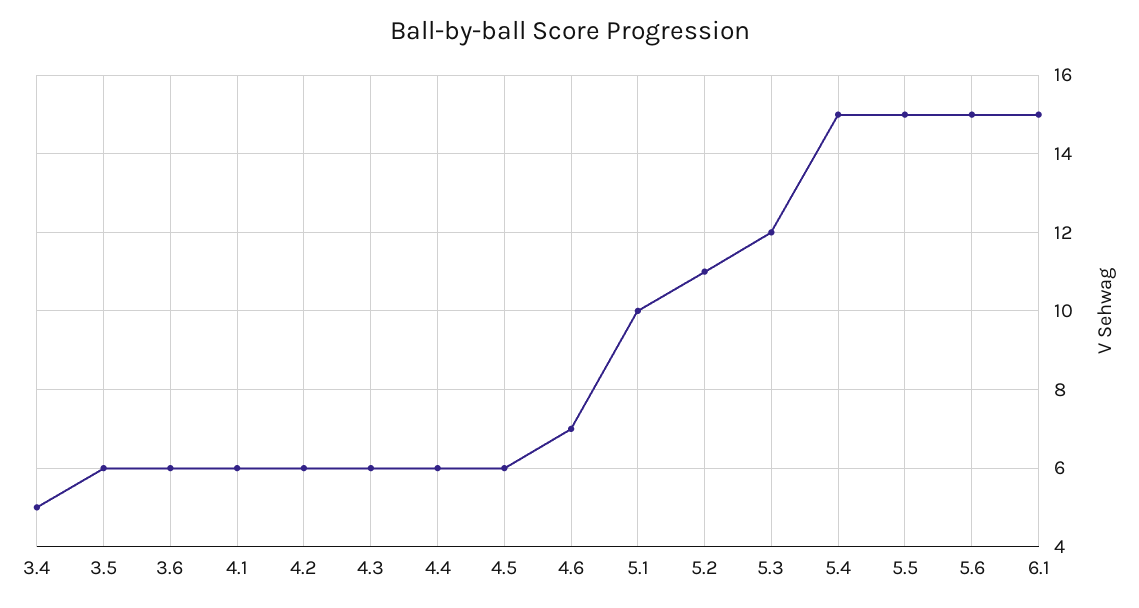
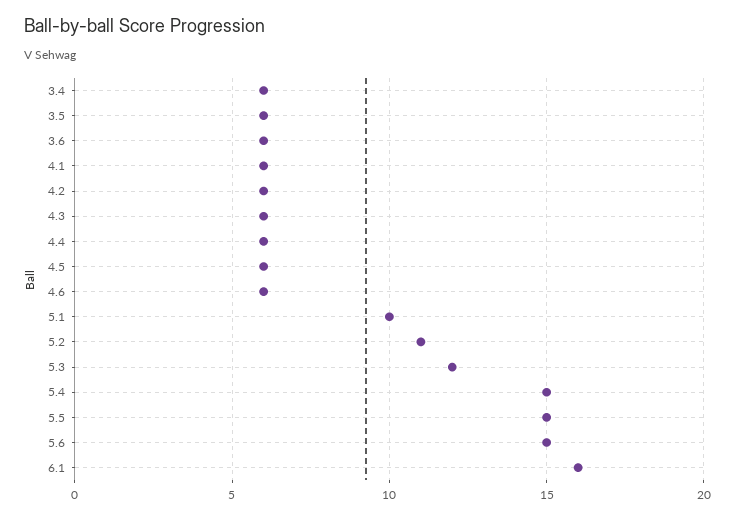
3.4: 5 -> 6
4.6: 7 -> 6
6.1: 15 -> 16

